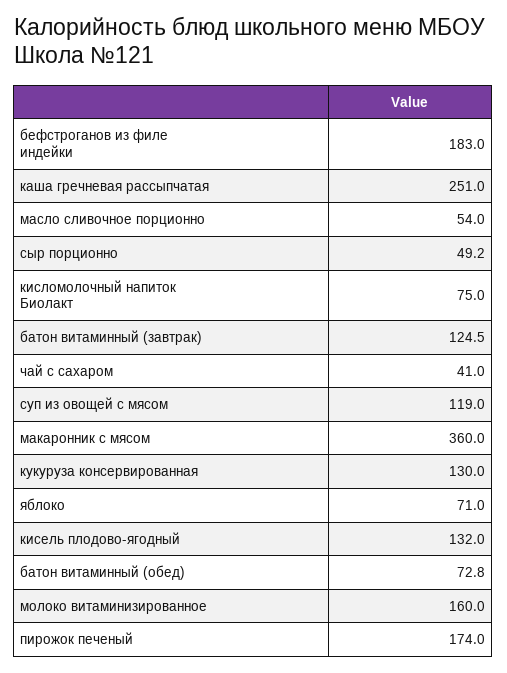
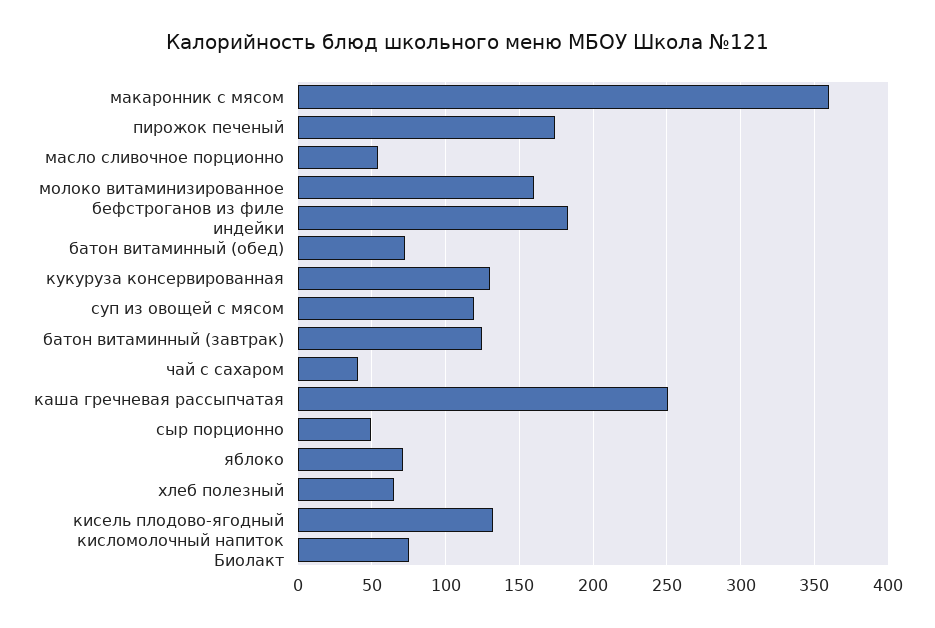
хлеб полезный: none -> 65

